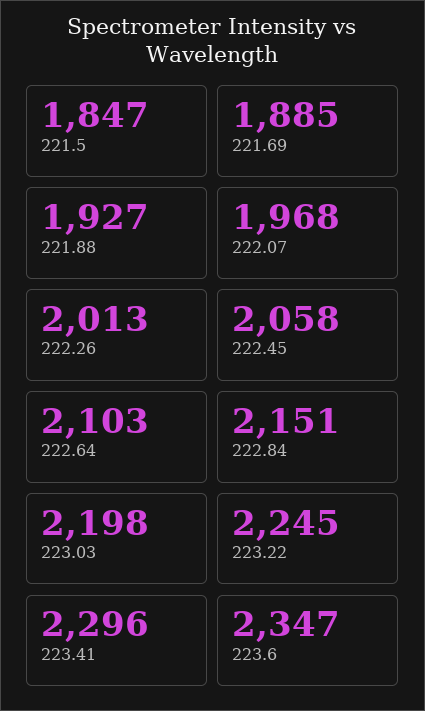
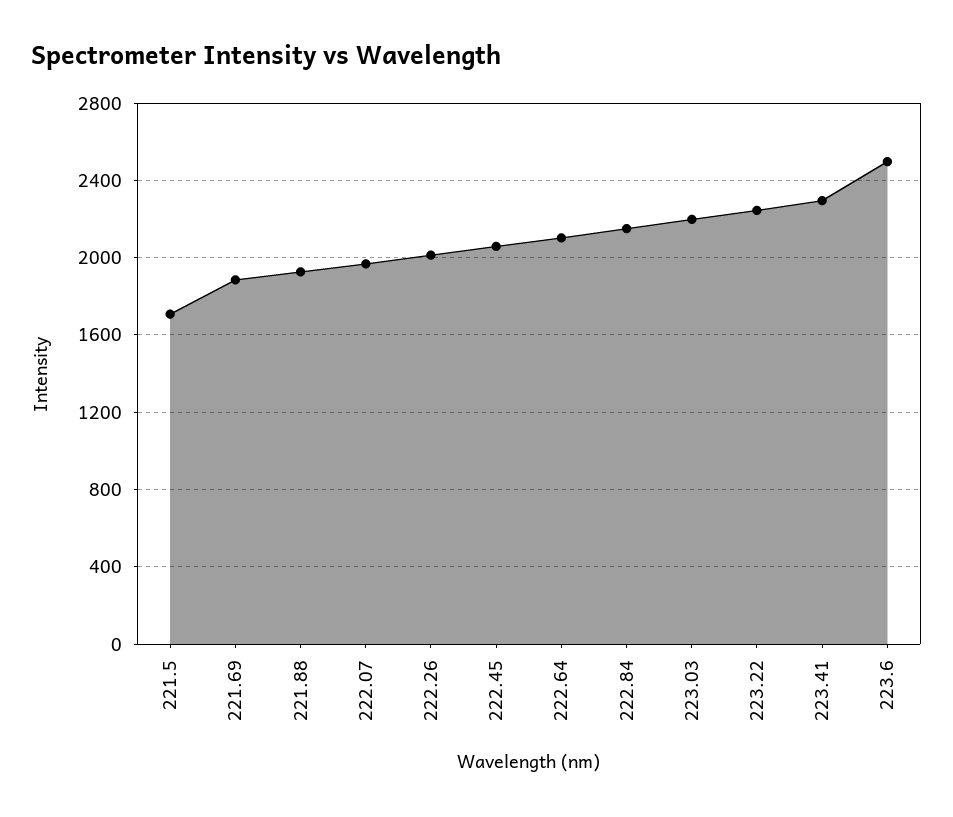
221.5: 1847 -> 1700
223.6: 2347 -> 2500

